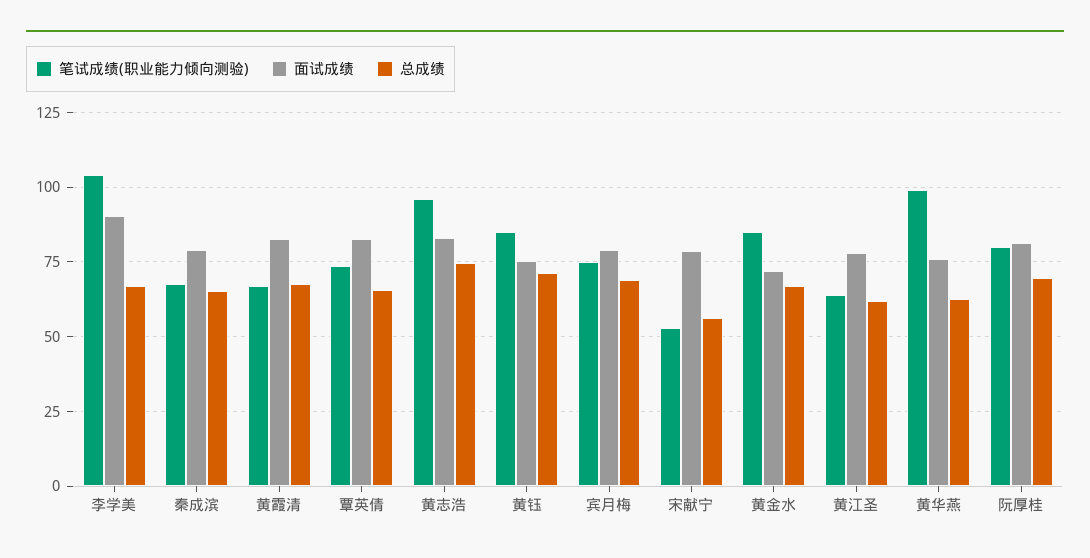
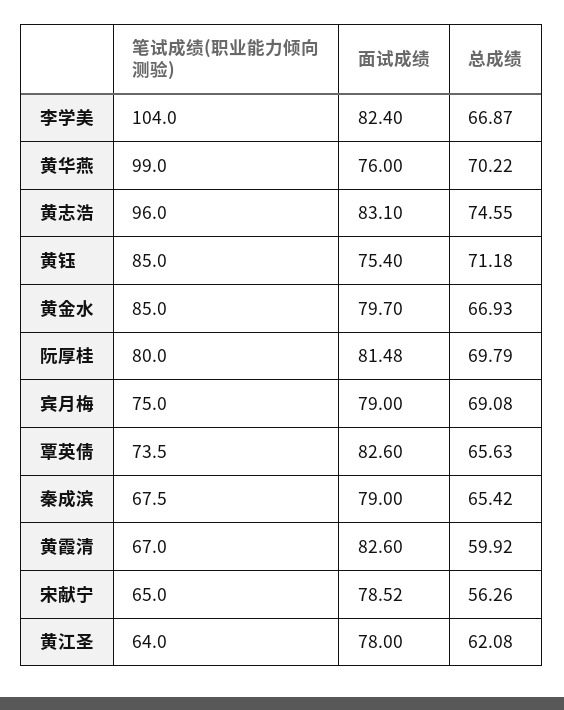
面试成绩, 李学美: 90 -> 82.4
总成绩, 黄霞清: 67.5 -> 59.92
笔试成绩(职业能力倾向测验), 宋献宁: 52.5 -> 65
面试成绩, 黄金水: 72.5 -> 79.7
总成绩, 黄华燕: 62.5 -> 70.22

